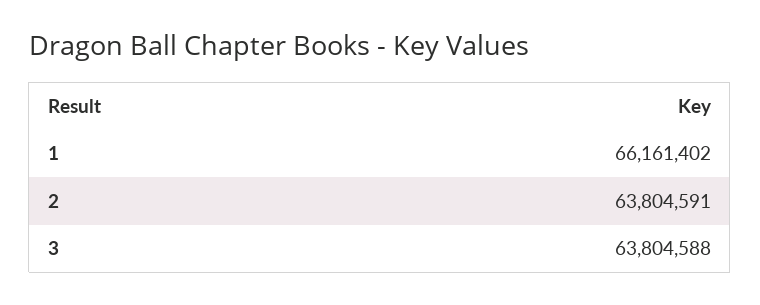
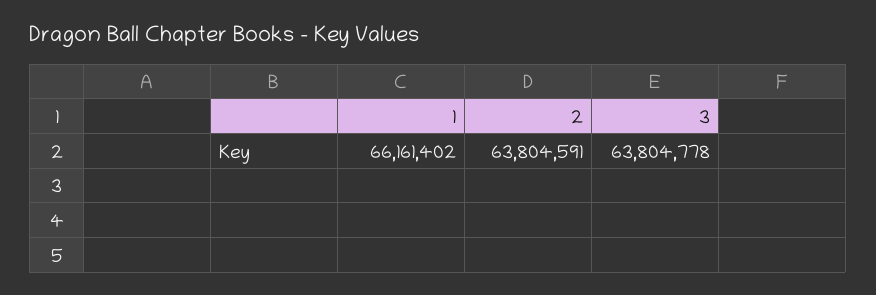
3: 63804588 -> 63804778

